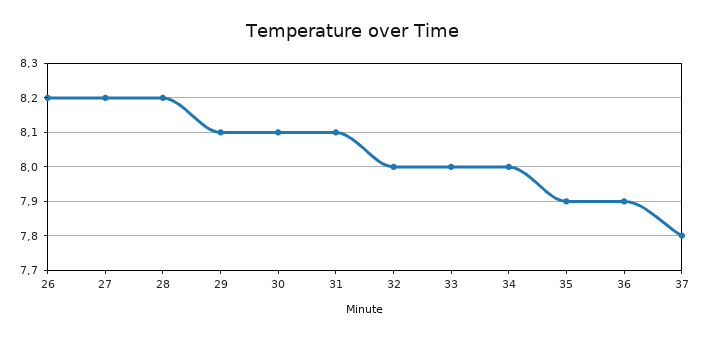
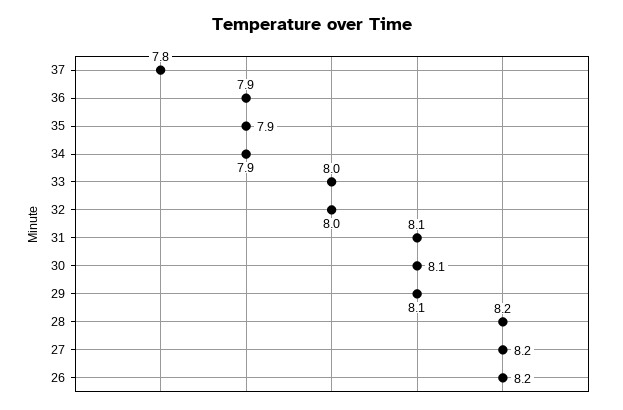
34: 8 -> 7.9

